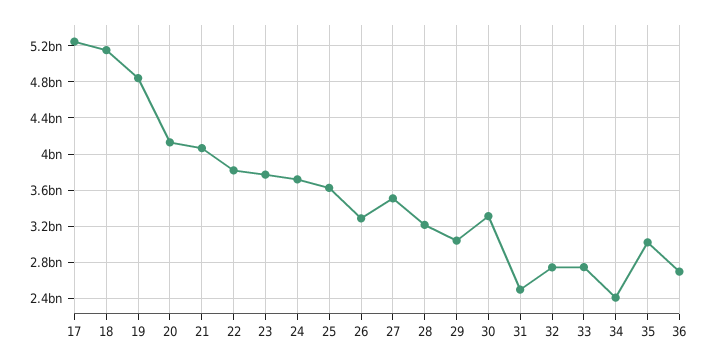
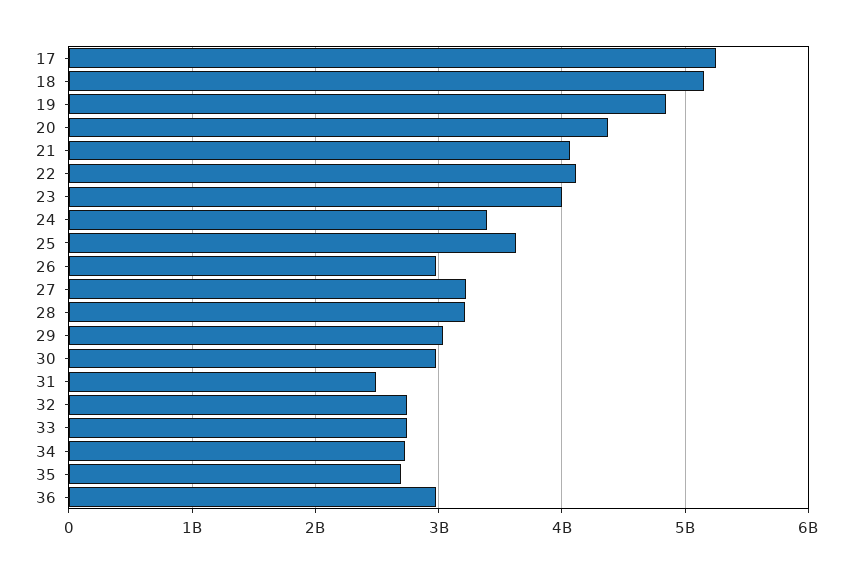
20: 4100000000 -> 4400000000
22: 3800000000 -> 4100000000
23: 3800000000 -> 4000000000
24: 3700000000 -> 3400000000
26: 3300000000 -> 3000000000
27: 3500000000 -> 3200000000
30: 3300000000 -> 3000000000
34: 2400000000 -> 2700000000
35: 3000000000 -> 2700000000
36: 2700000000 -> 3000000000

